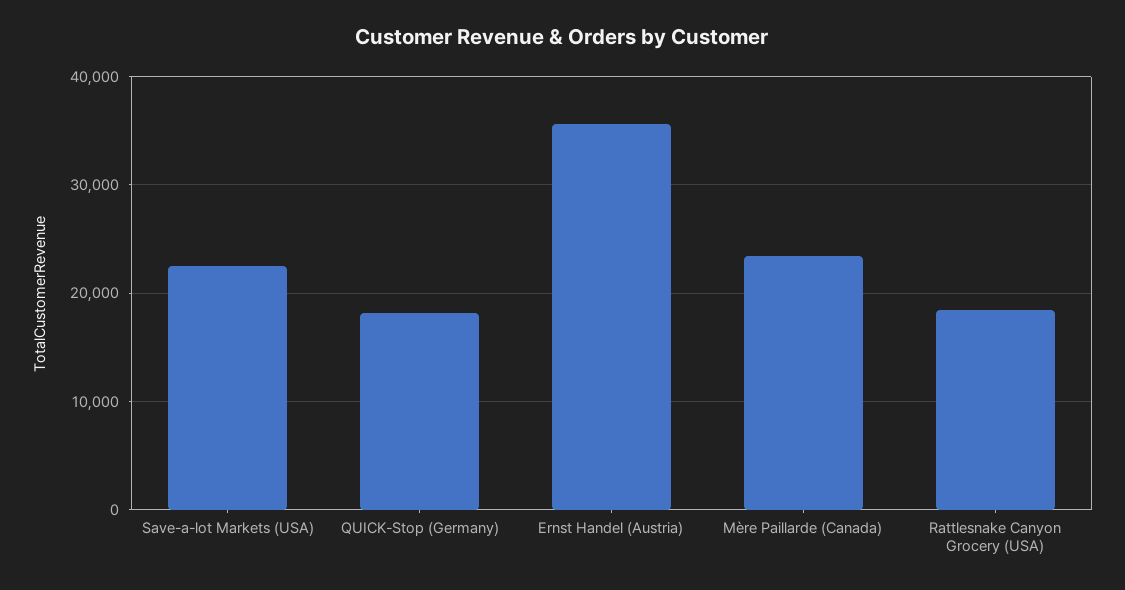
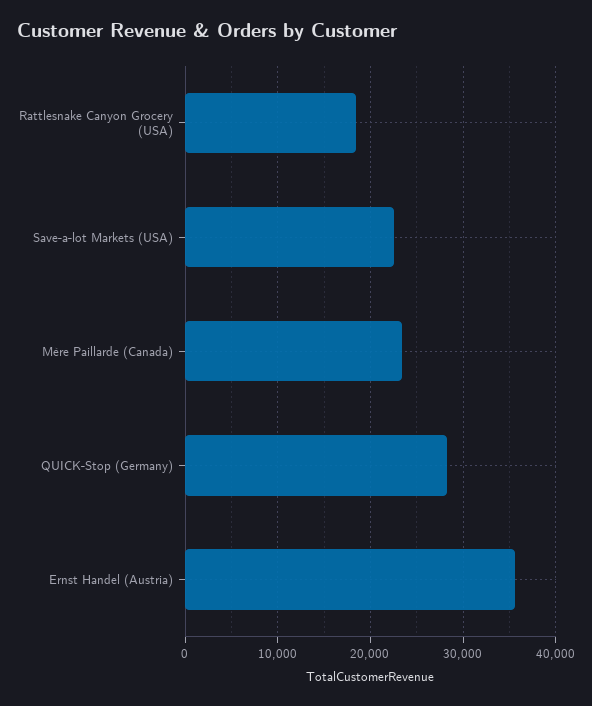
QUICK-Stop (Germany): 18000 -> 28000

